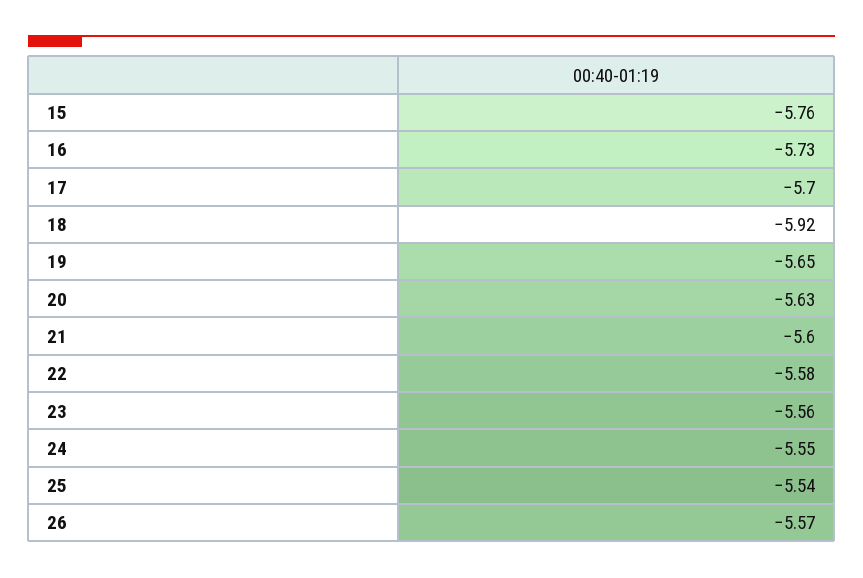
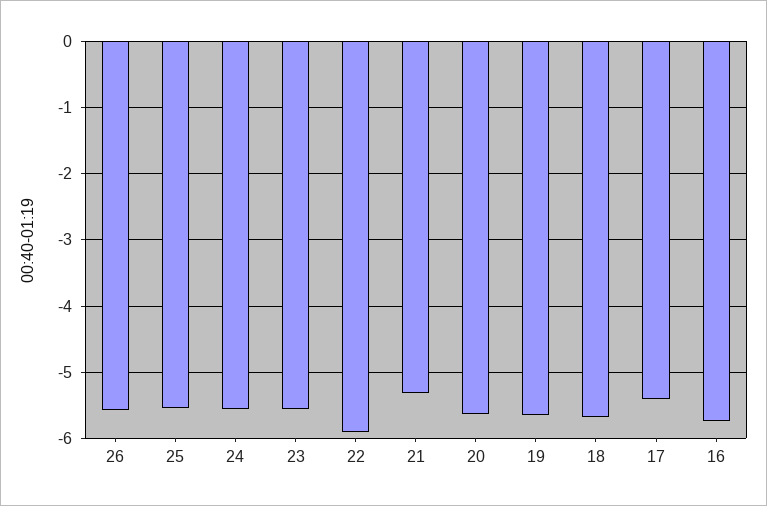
15: -5.76 -> none
17: -5.7 -> -5.4
18: -5.92 -> -5.7
21: -5.6 -> -5.3
22: -5.58 -> -5.9

